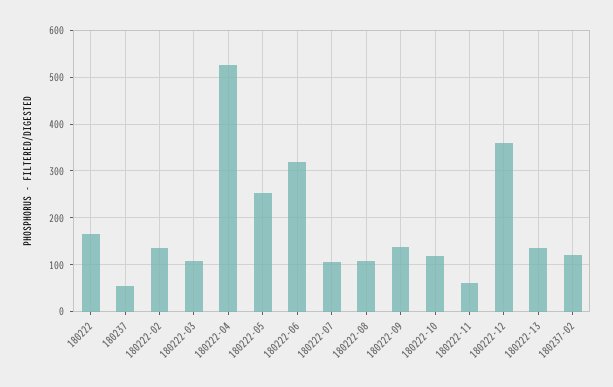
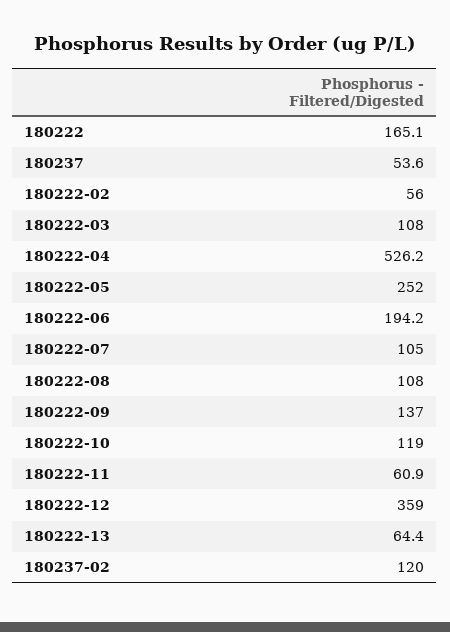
180222-02: 140 -> 56
180222-06: 320 -> 194.2
180222-13: 140 -> 64.4

